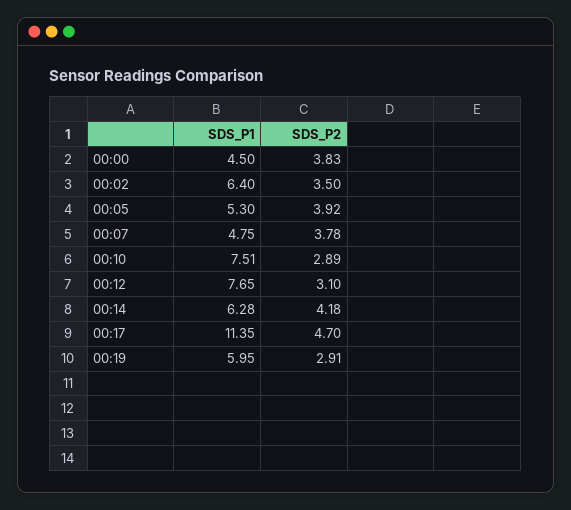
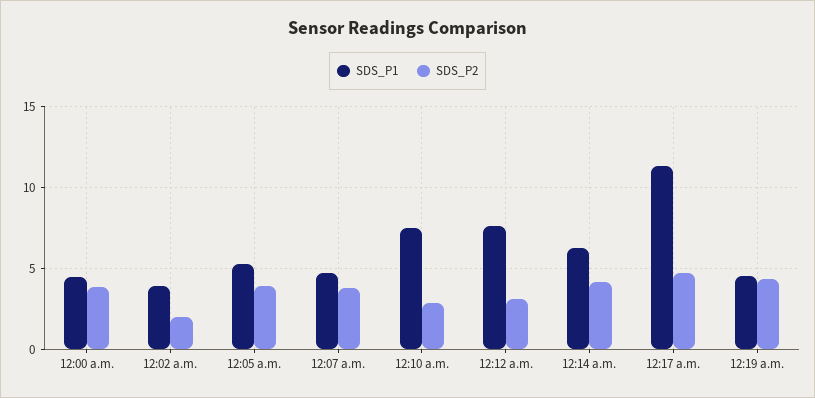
SDS_P1, 00:02: 6.4 -> 4
SDS_P2, 00:02: 3.5 -> 2
SDS_P1, 00:19: 5.95 -> 4.5
SDS_P2, 00:19: 2.91 -> 4.5

